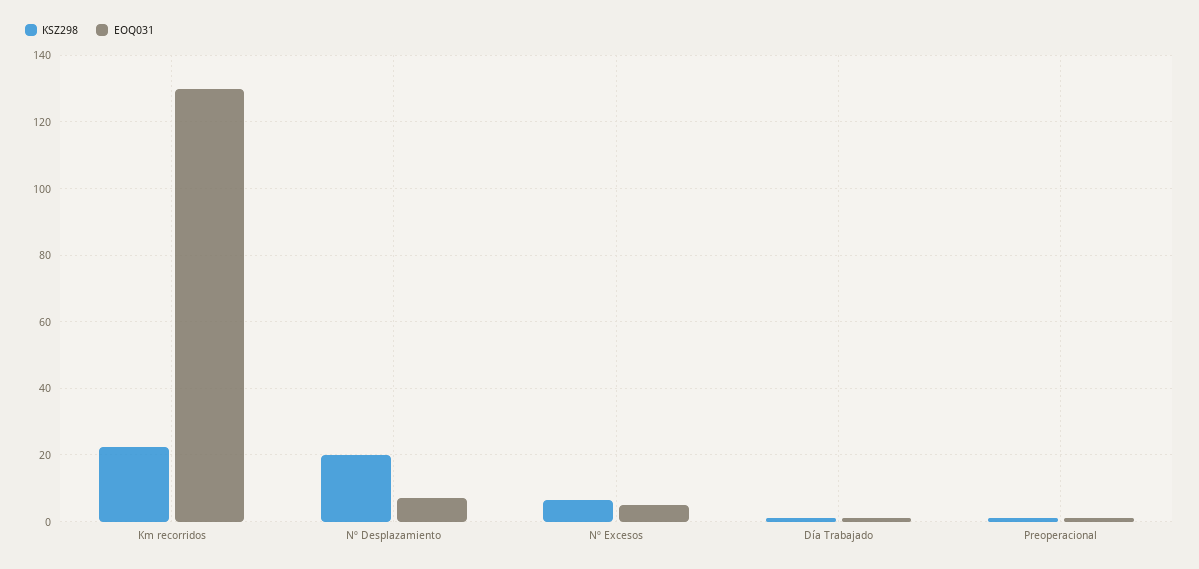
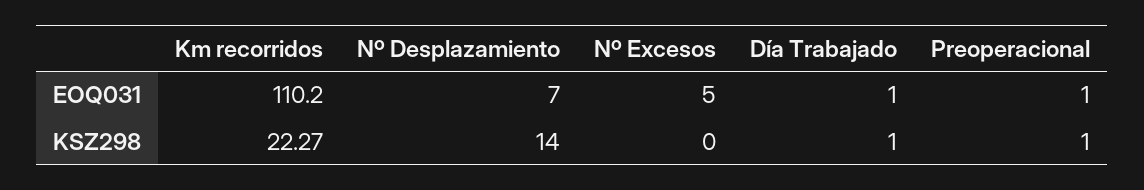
EOQ031, Km recorridos: 130 -> 110.2
KSZ298, Nº Desplazamiento: 20 -> 14
KSZ298, Nº Excesos: 6 -> 0

